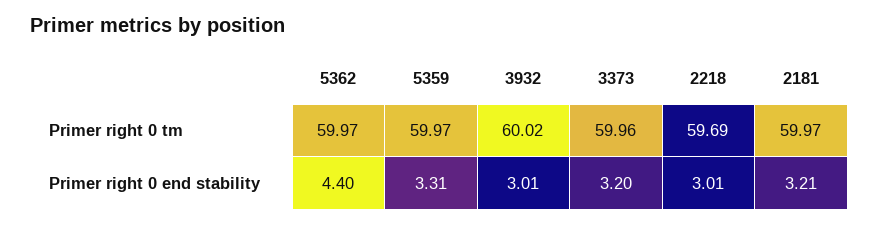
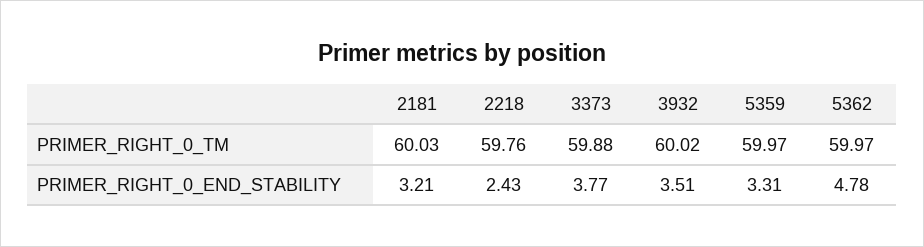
3373, Primer right 0 tm: 59.96 -> 59.88
2218, Primer right 0 tm: 59.69 -> 59.76
2181, Primer right 0 tm: 59.97 -> 60.03
5362, Primer right 0 end stability: 4.4 -> 4.78
3932, Primer right 0 end stability: 3.01 -> 3.51
3373, Primer right 0 end stability: 3.2 -> 3.77
2218, Primer right 0 end stability: 3.01 -> 2.43

